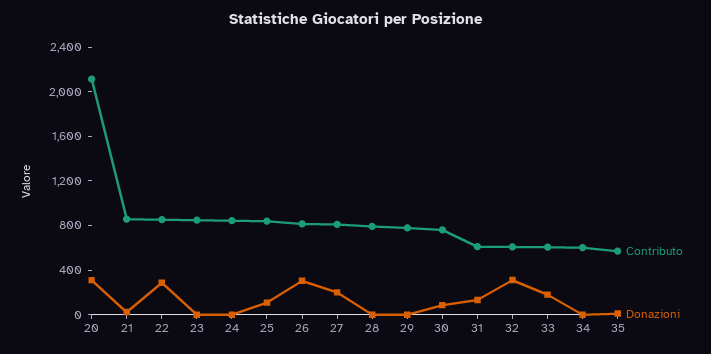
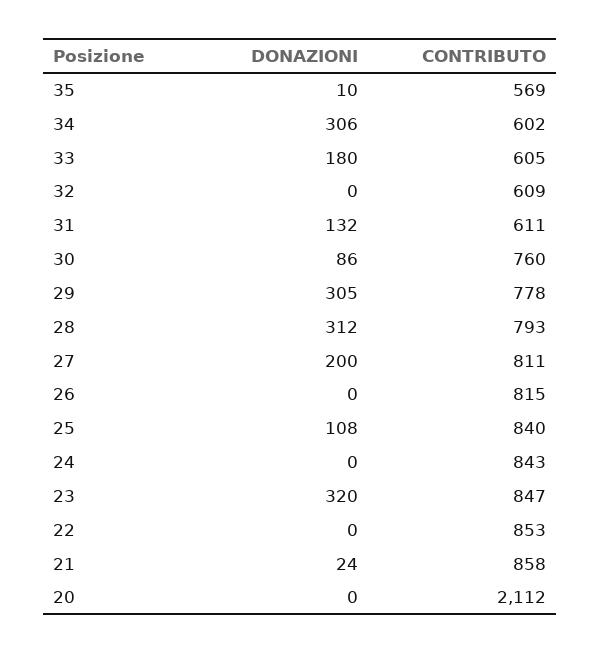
Donazioni, 20: 300 -> 0
Donazioni, 22: 300 -> 0
Donazioni, 23: 0 -> 320
Donazioni, 26: 300 -> 0
Donazioni, 28: 0 -> 312
Donazioni, 29: 0 -> 305
Donazioni, 32: 300 -> 0
Donazioni, 34: 0 -> 306

